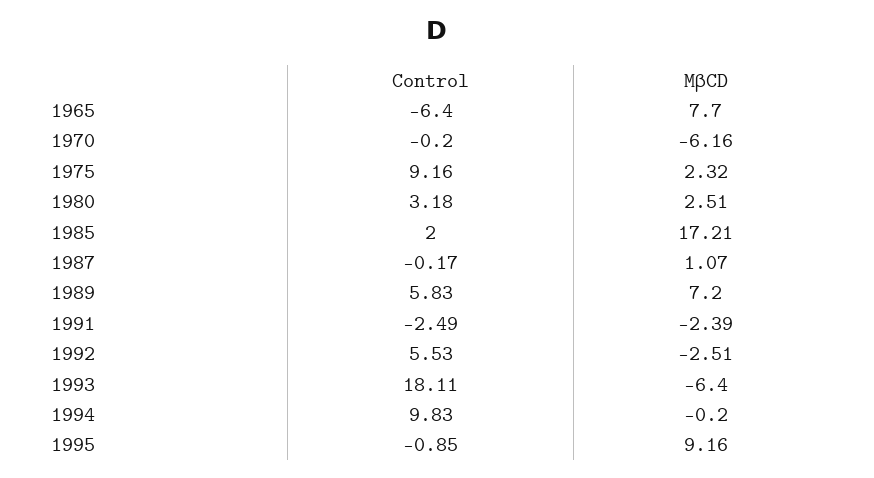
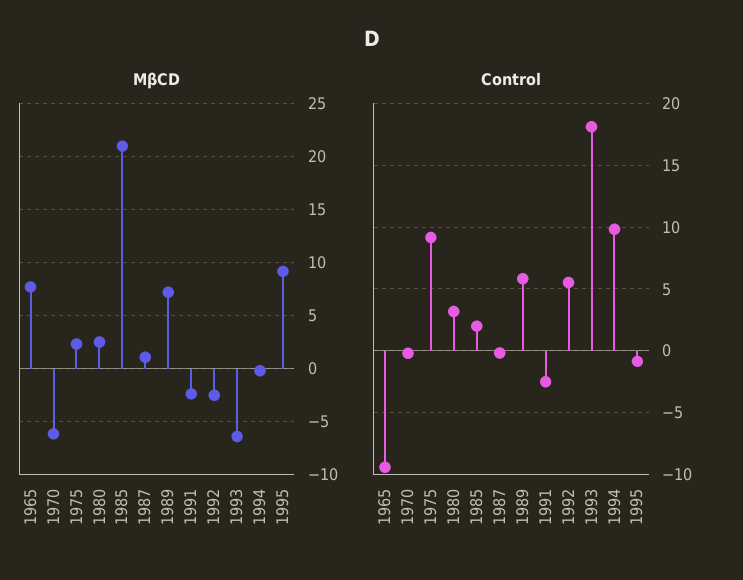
Control, 1965: -6.4 -> -9.5
MβCD, 1985: 17.21 -> 21

